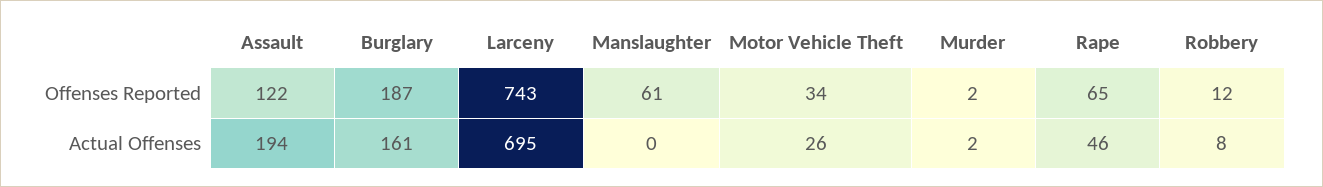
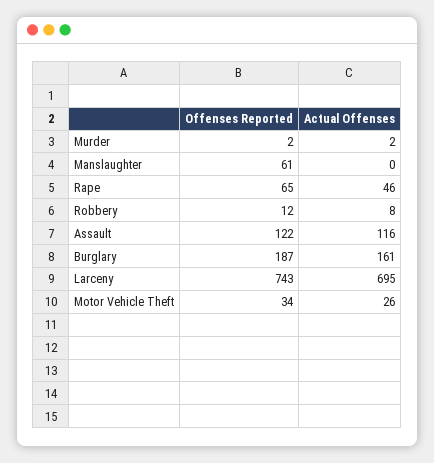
Assault, Actual Offenses: 194 -> 116

